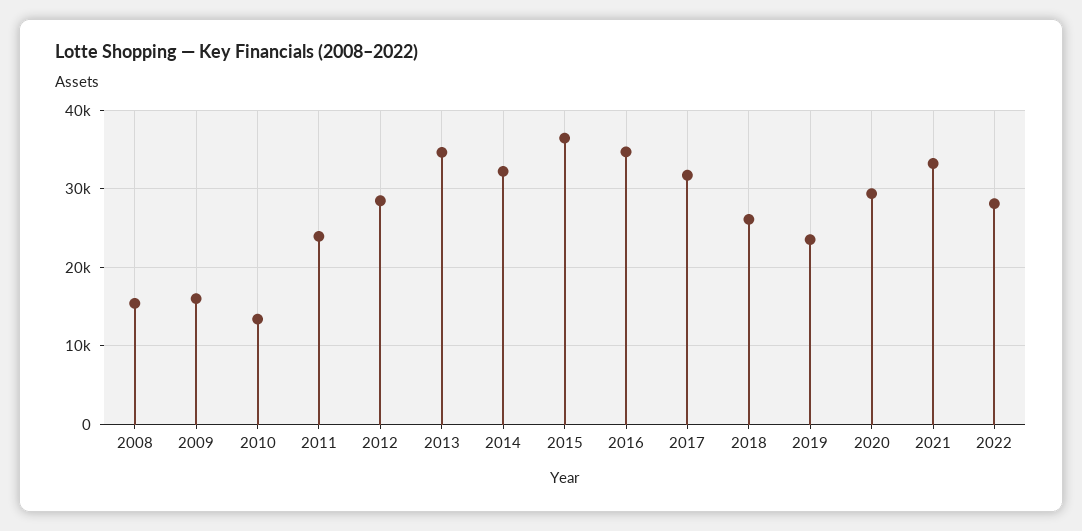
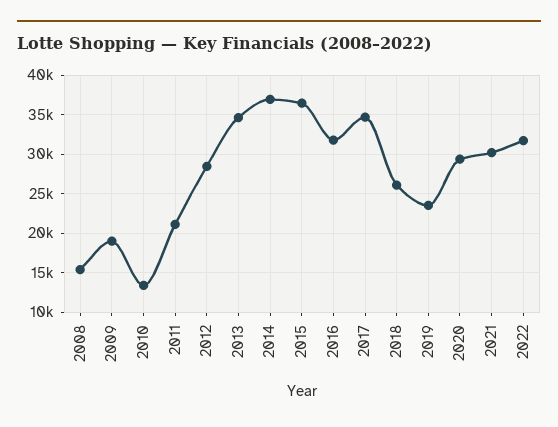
2009: 16000 -> 19000
2011: 24000 -> 21000
2014: 32000 -> 37000
2016: 35000 -> 32000
2017: 32000 -> 35000
2021: 33000 -> 30000
2022: 28000 -> 32000

